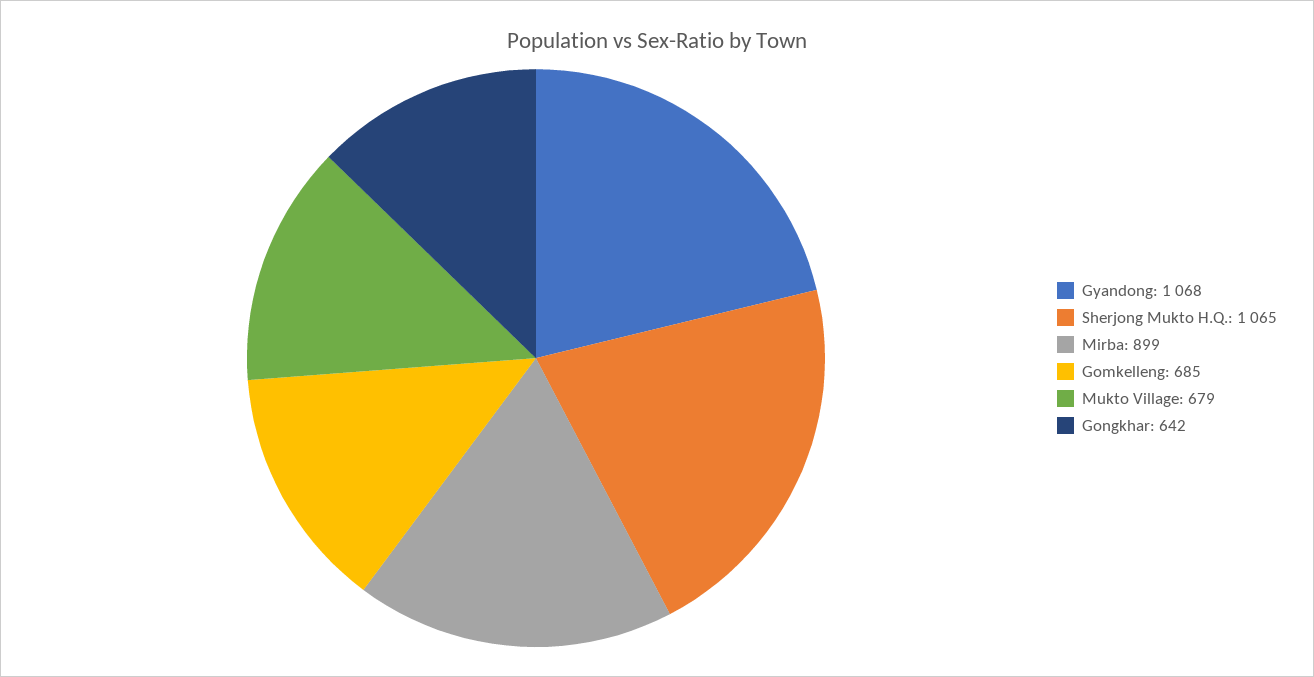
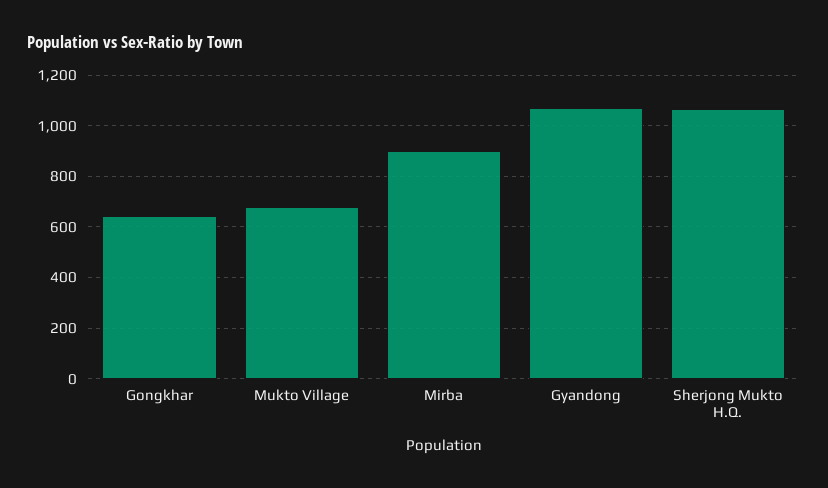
Gomkelleng: 685 -> none

